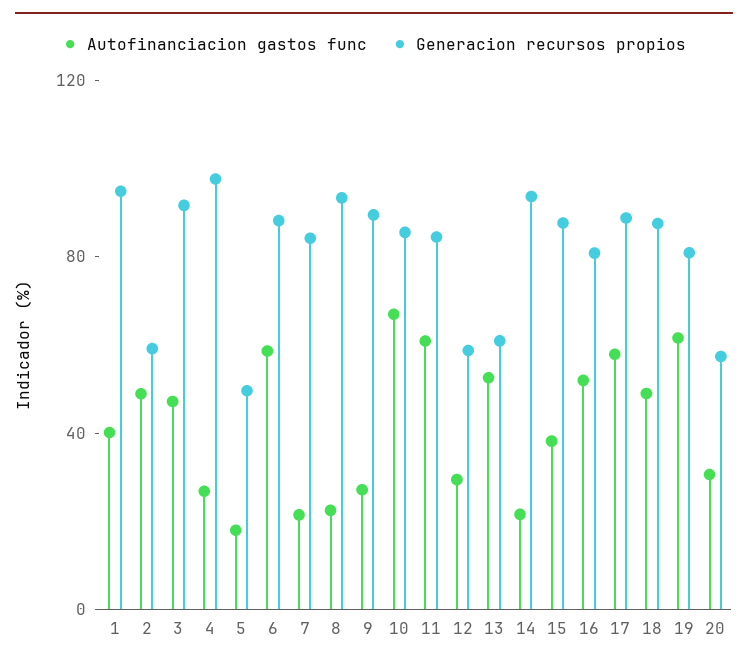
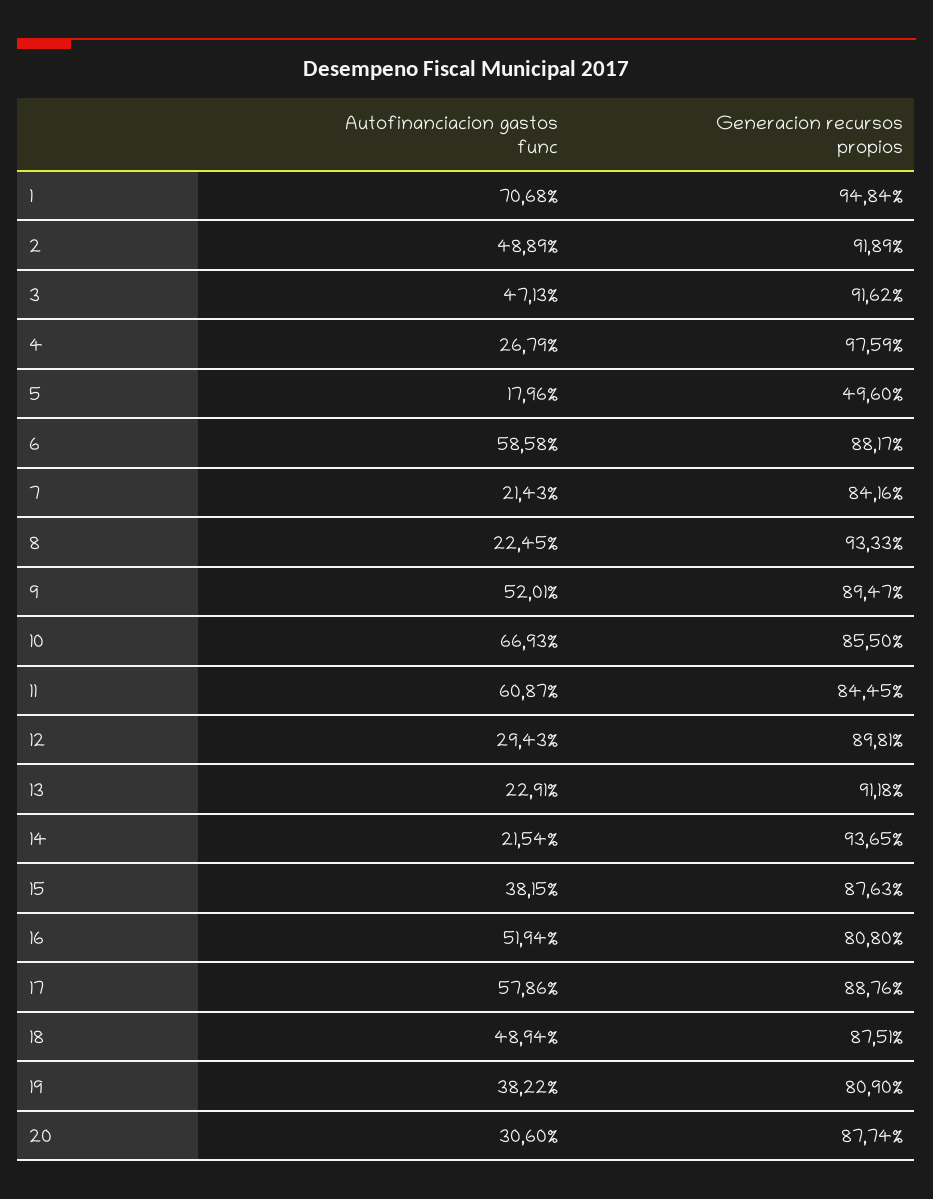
Autofinanciacion gastos func, 1: 40 -> 70.68
Generacion recursos propios, 2: 60 -> 91.89
Autofinanciacion gastos func, 9: 30 -> 52.01
Generacion recursos propios, 12: 60 -> 89.81
Autofinanciacion gastos func, 13: 50 -> 22.91
Generacion recursos propios, 13: 60 -> 91.18
Autofinanciacion gastos func, 19: 60 -> 38.22
Generacion recursos propios, 20: 60 -> 87.74

